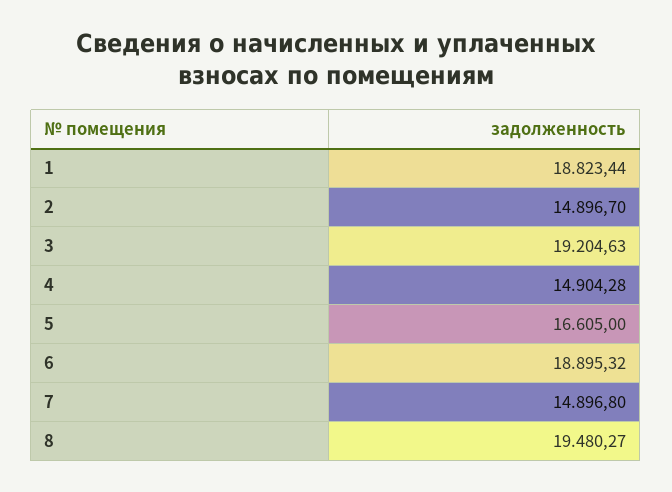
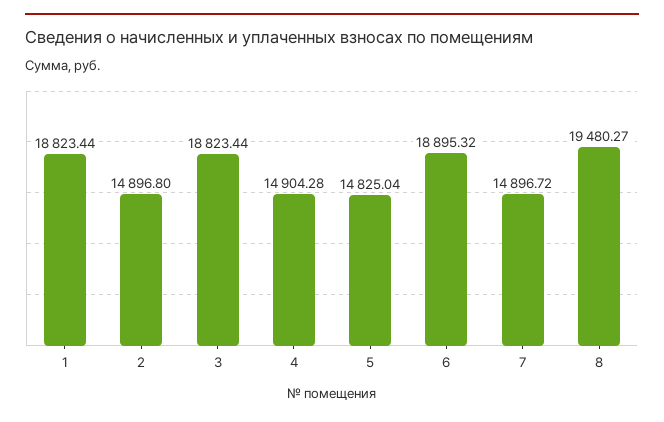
2: 14896.7 -> 14896.8
3: 19204.63 -> 18823.44
5: 16605 -> 14825.04
7: 14896.8 -> 14896.72

